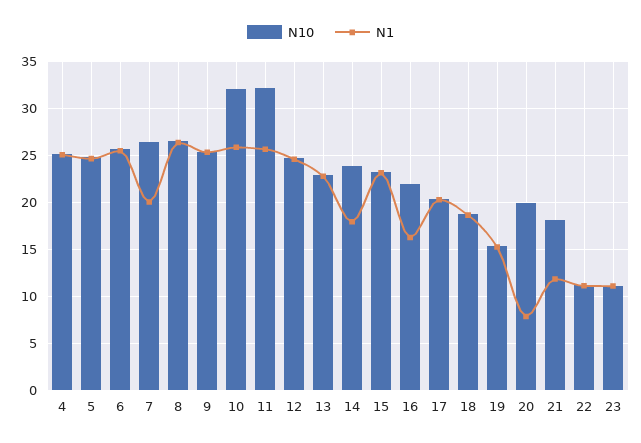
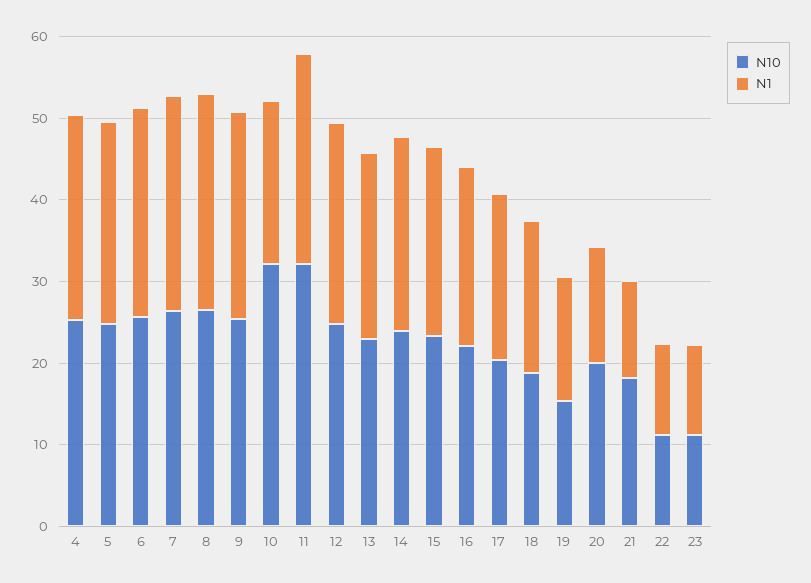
N1, 7: 20 -> 26
N1, 10: 26 -> 20
N1, 14: 18 -> 24
N1, 16: 16 -> 22
N1, 20: 8 -> 14

